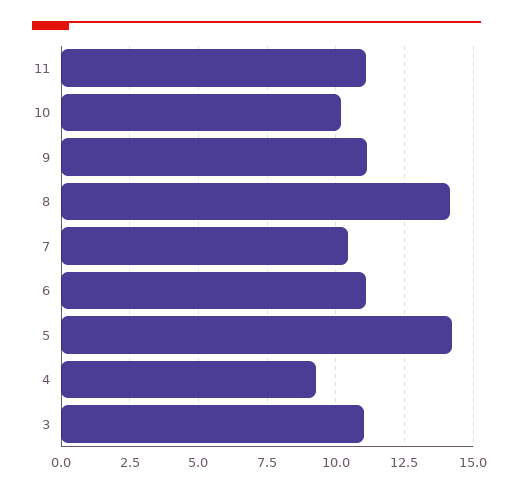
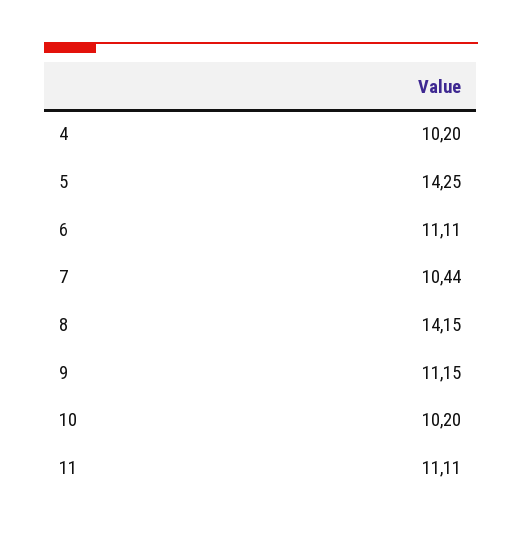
4: 9.25 -> 10.2
3: 11 -> none

